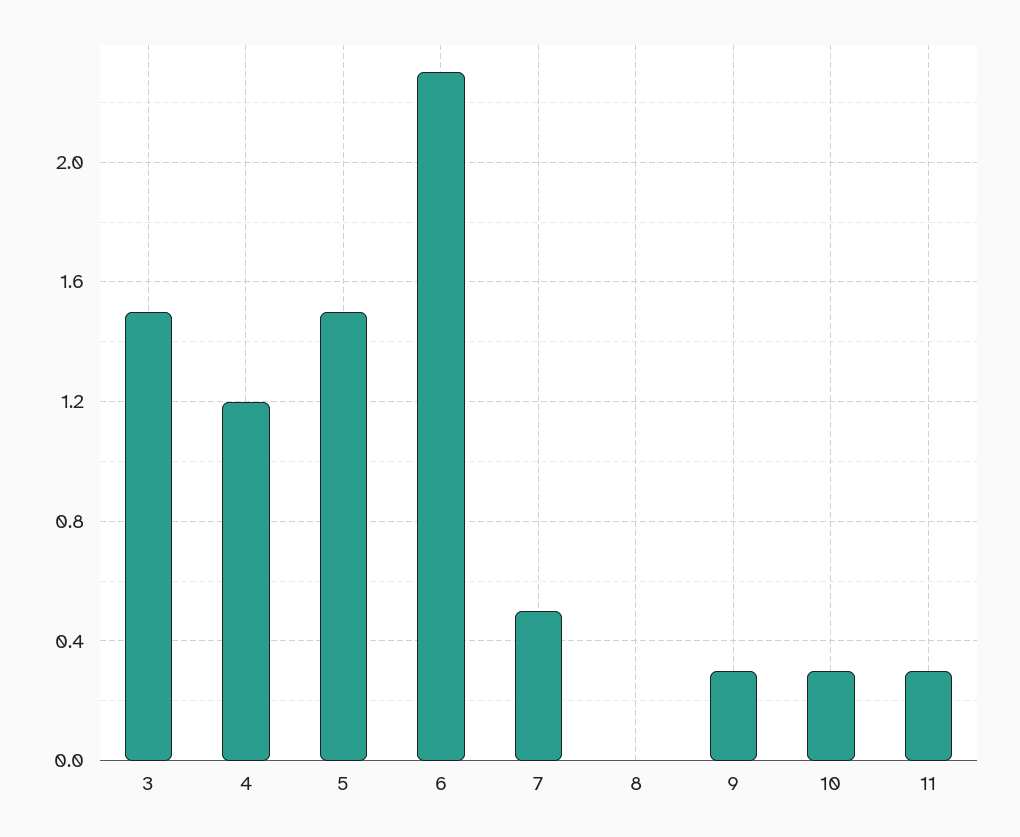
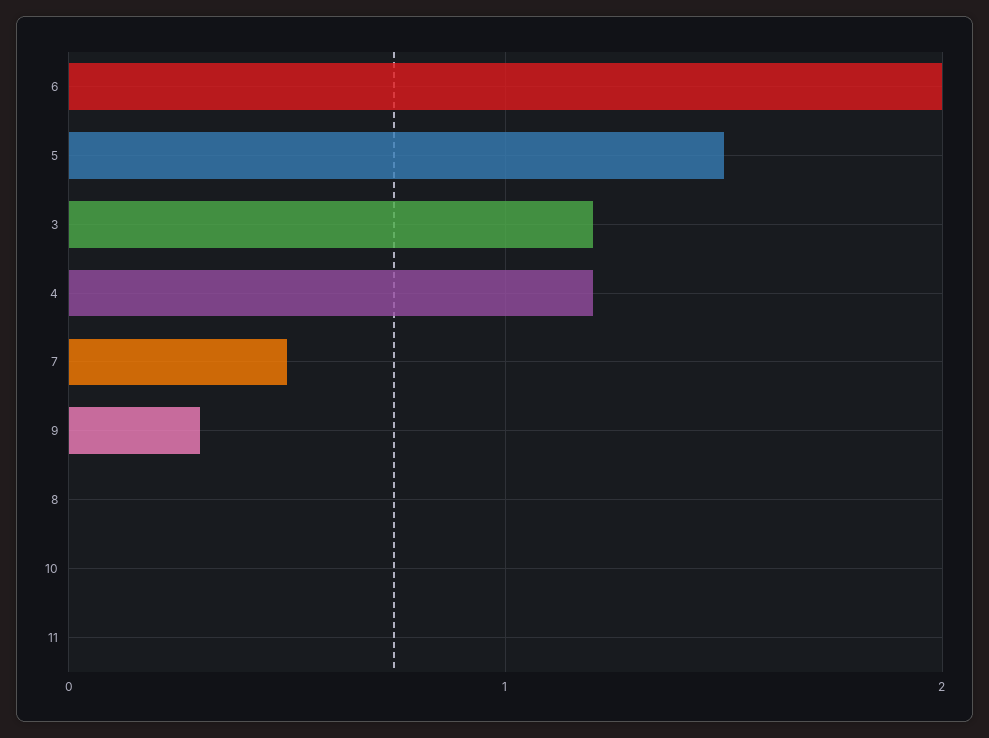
3: 1.5 -> 1.2
6: 2.3 -> 2
10: 0.3 -> 0
11: 0.3 -> 0

